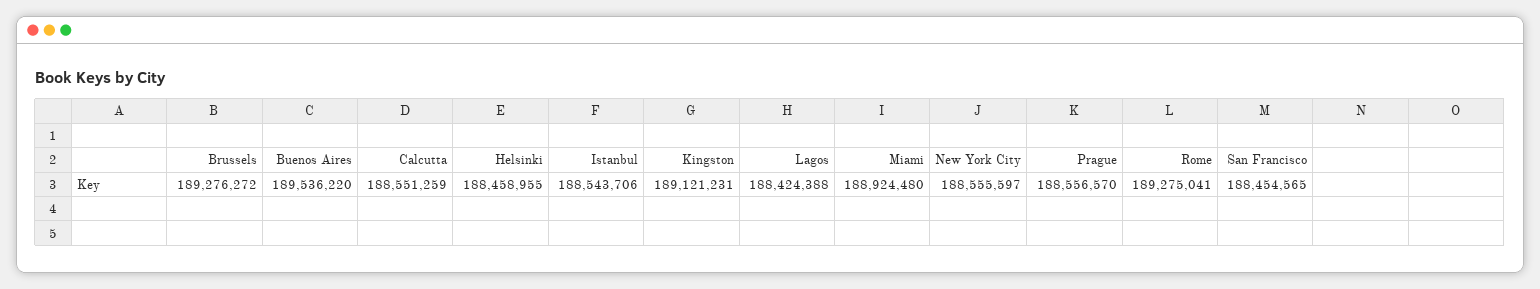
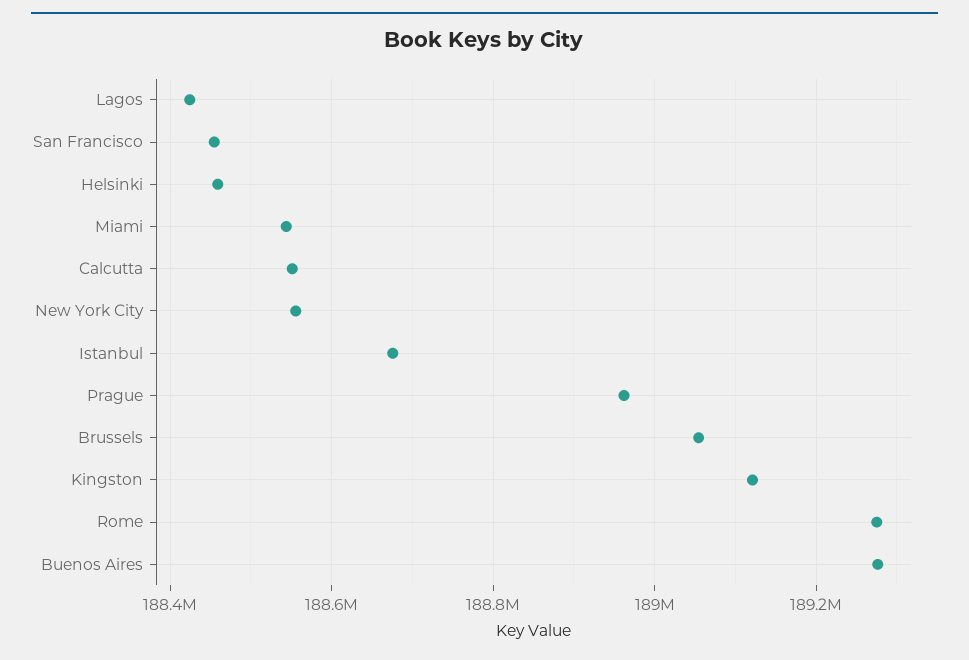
Brussels: 189276272 -> 189060000
Buenos Aires: 189536220 -> 189280000
Istanbul: 188543706 -> 188680000
Miami: 188924480 -> 188540000
Prague: 188556570 -> 188960000

